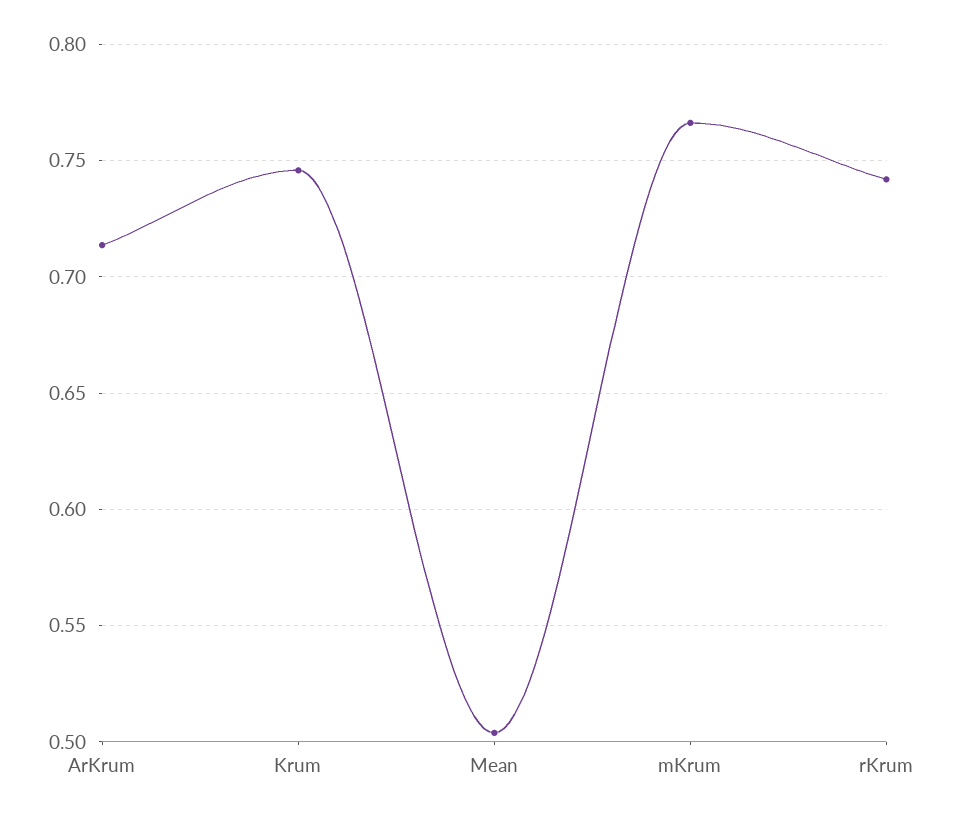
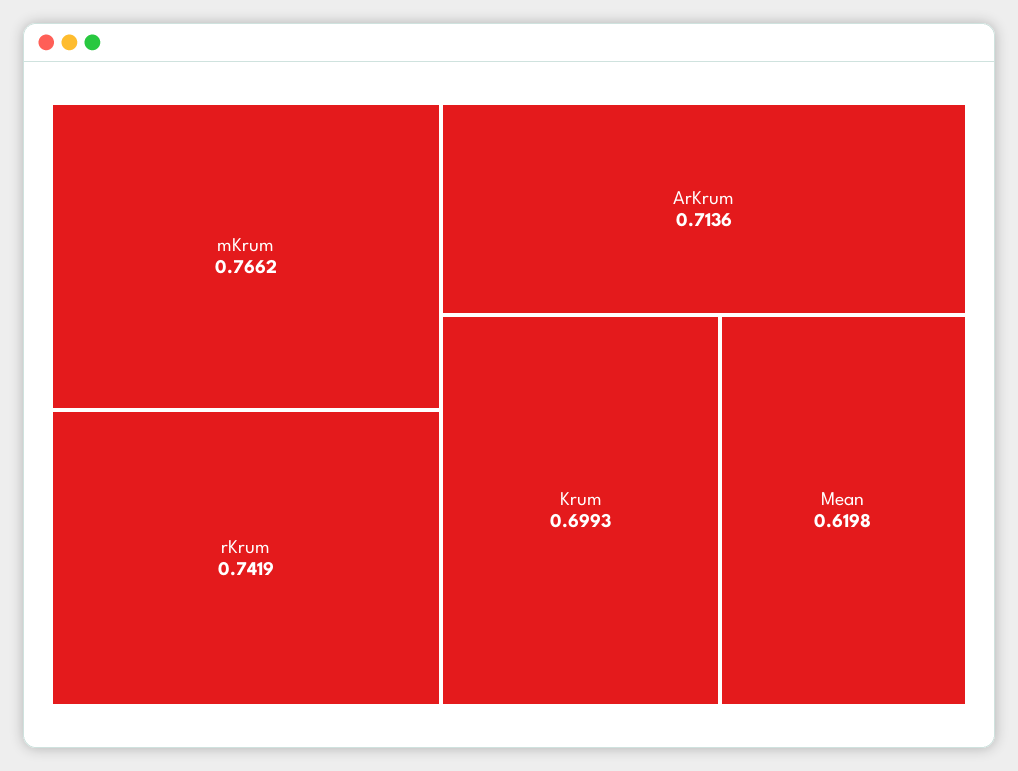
Krum: 0.745 -> 0.6993
Mean: 0.505 -> 0.6198

